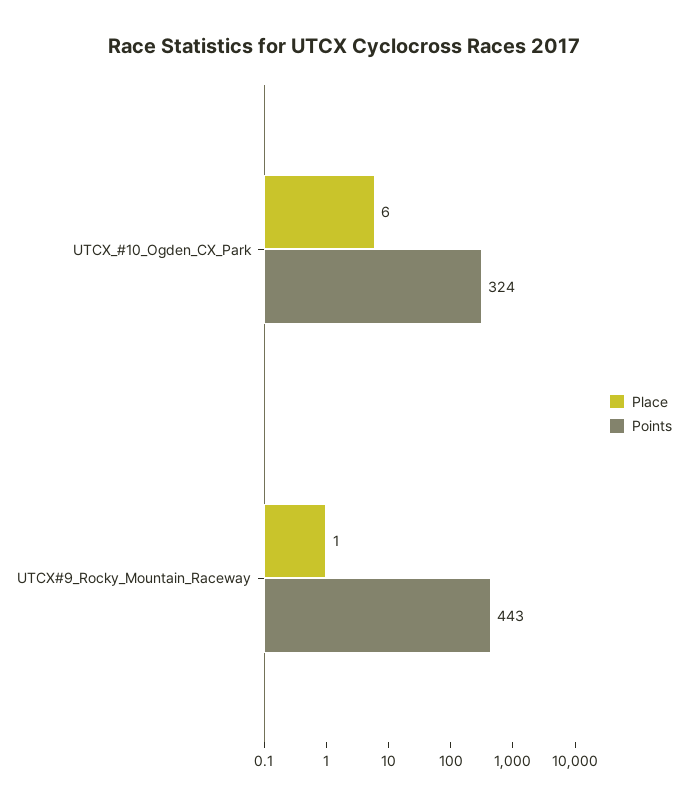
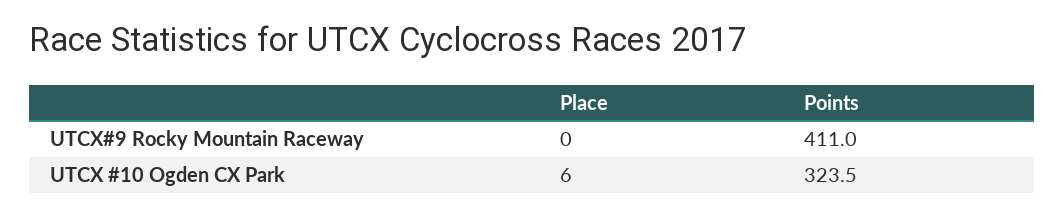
Place, UTCX#9_Rocky_Mountain_Raceway: 1 -> 0
Points, UTCX#9_Rocky_Mountain_Raceway: 443 -> 411

